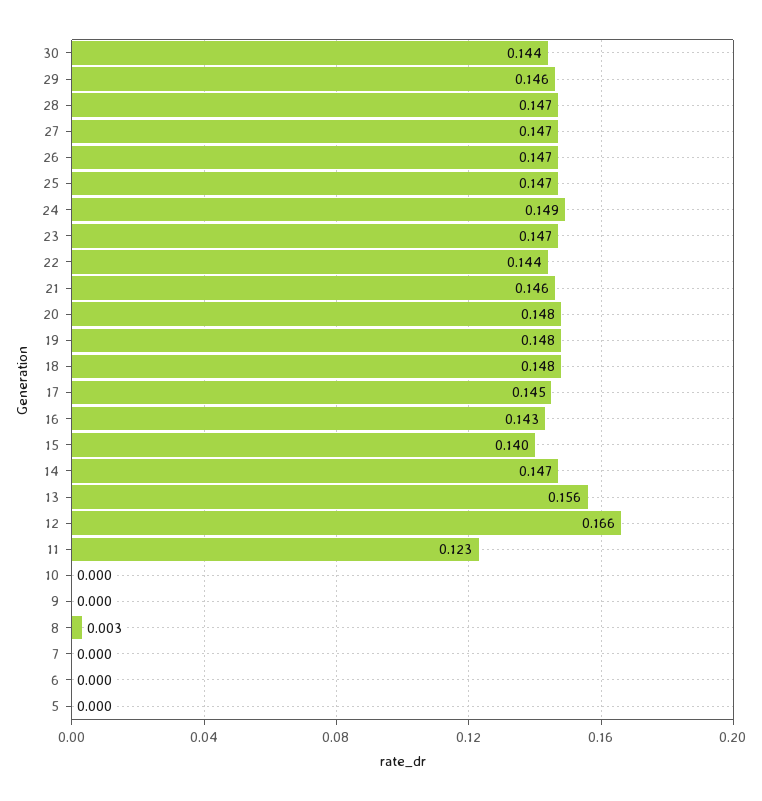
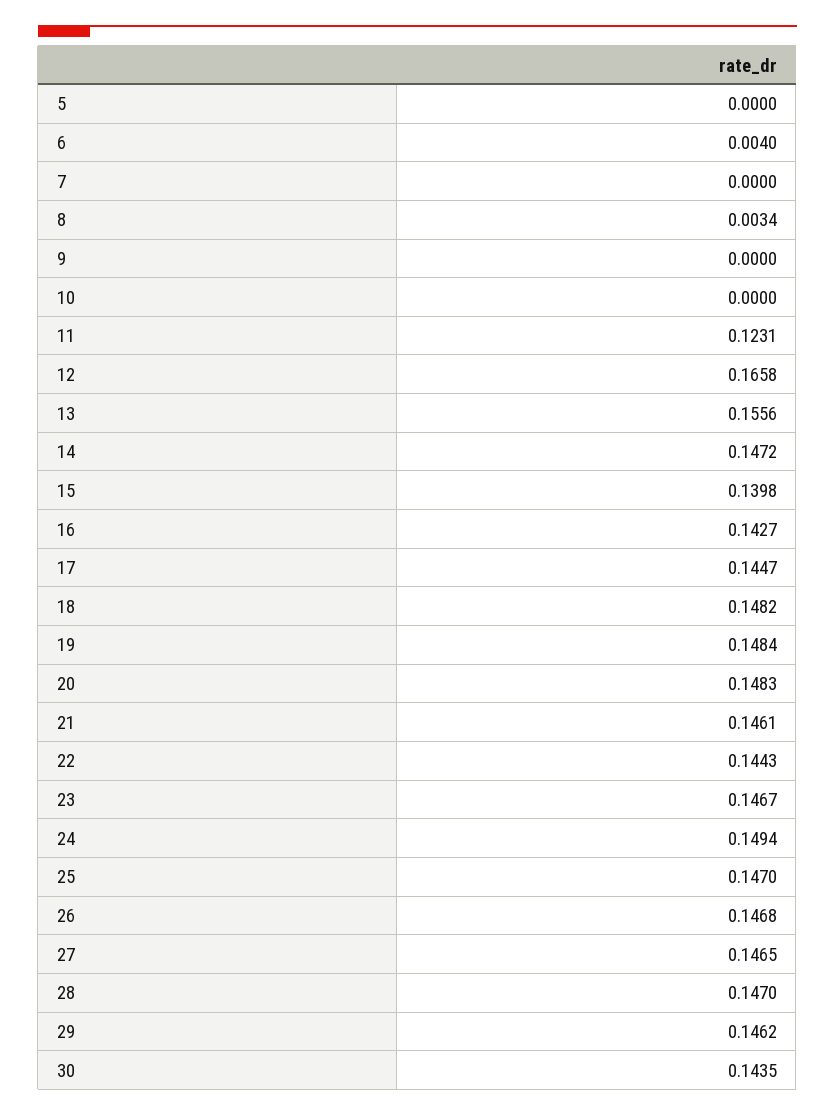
6: 0 -> 0.004

